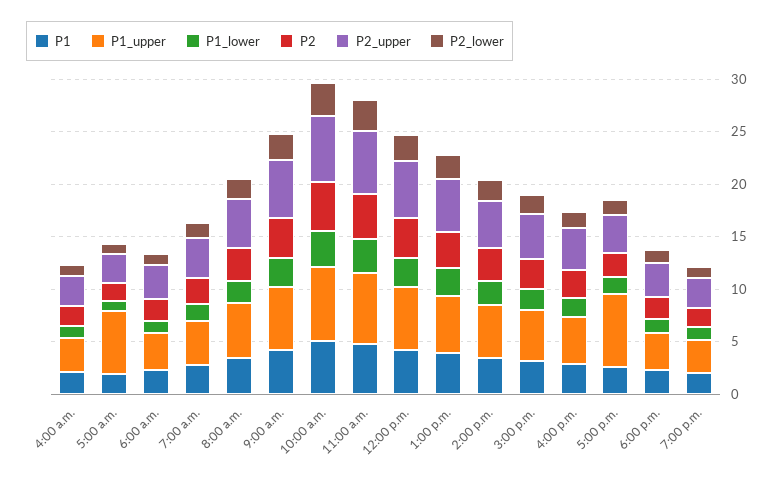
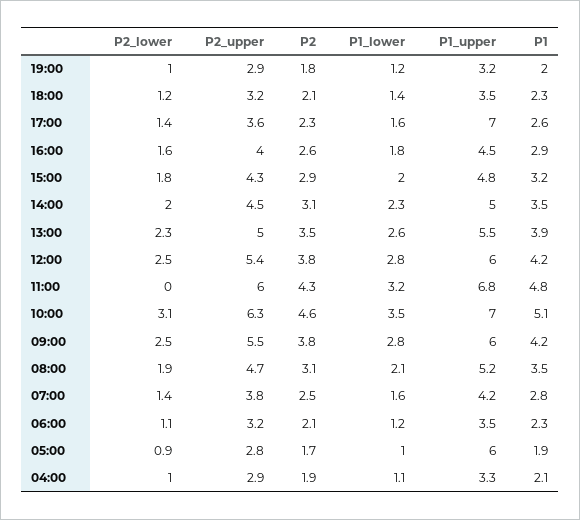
P2_lower, 11:00 a.m.: 3 -> 0

